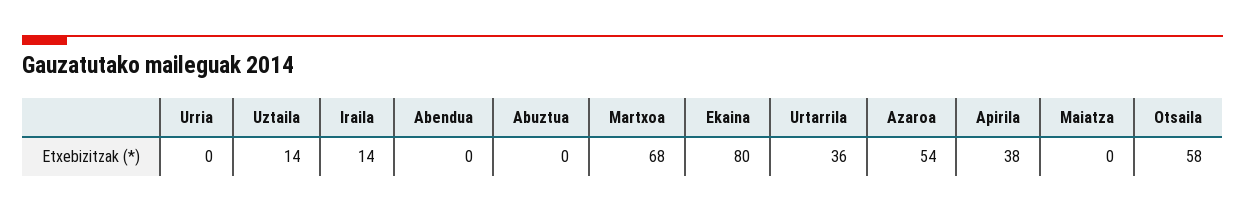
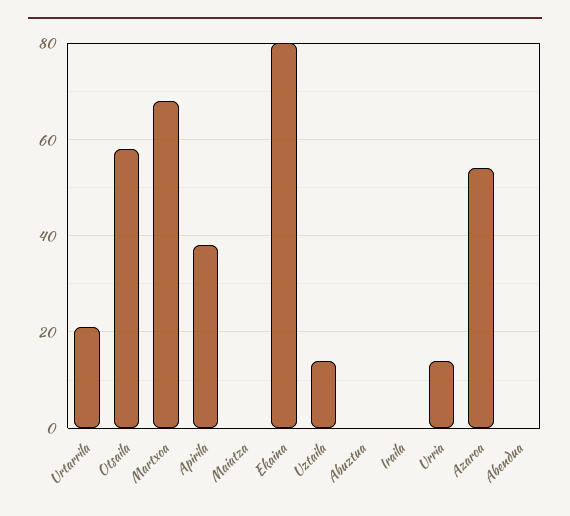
Urria: 0 -> 15
Iraila: 14 -> 0
Urtarrila: 36 -> 20

